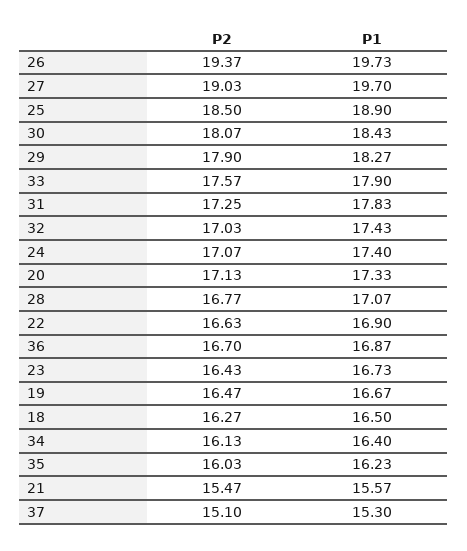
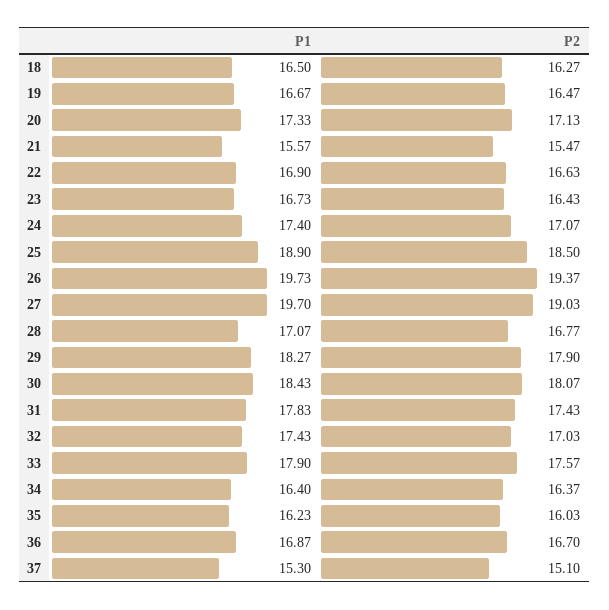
P2, 31: 17.25 -> 17.43
P2, 34: 16.13 -> 16.37

